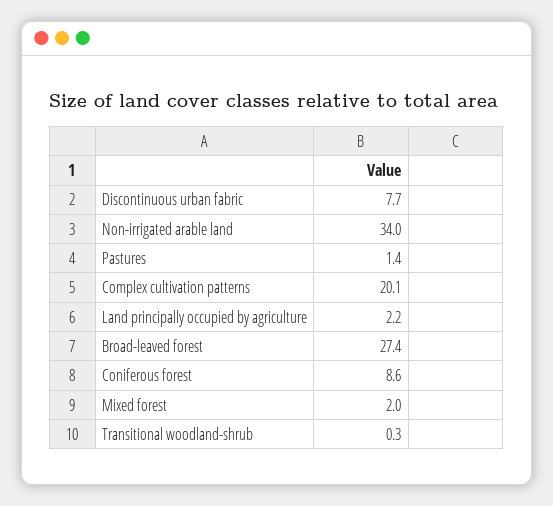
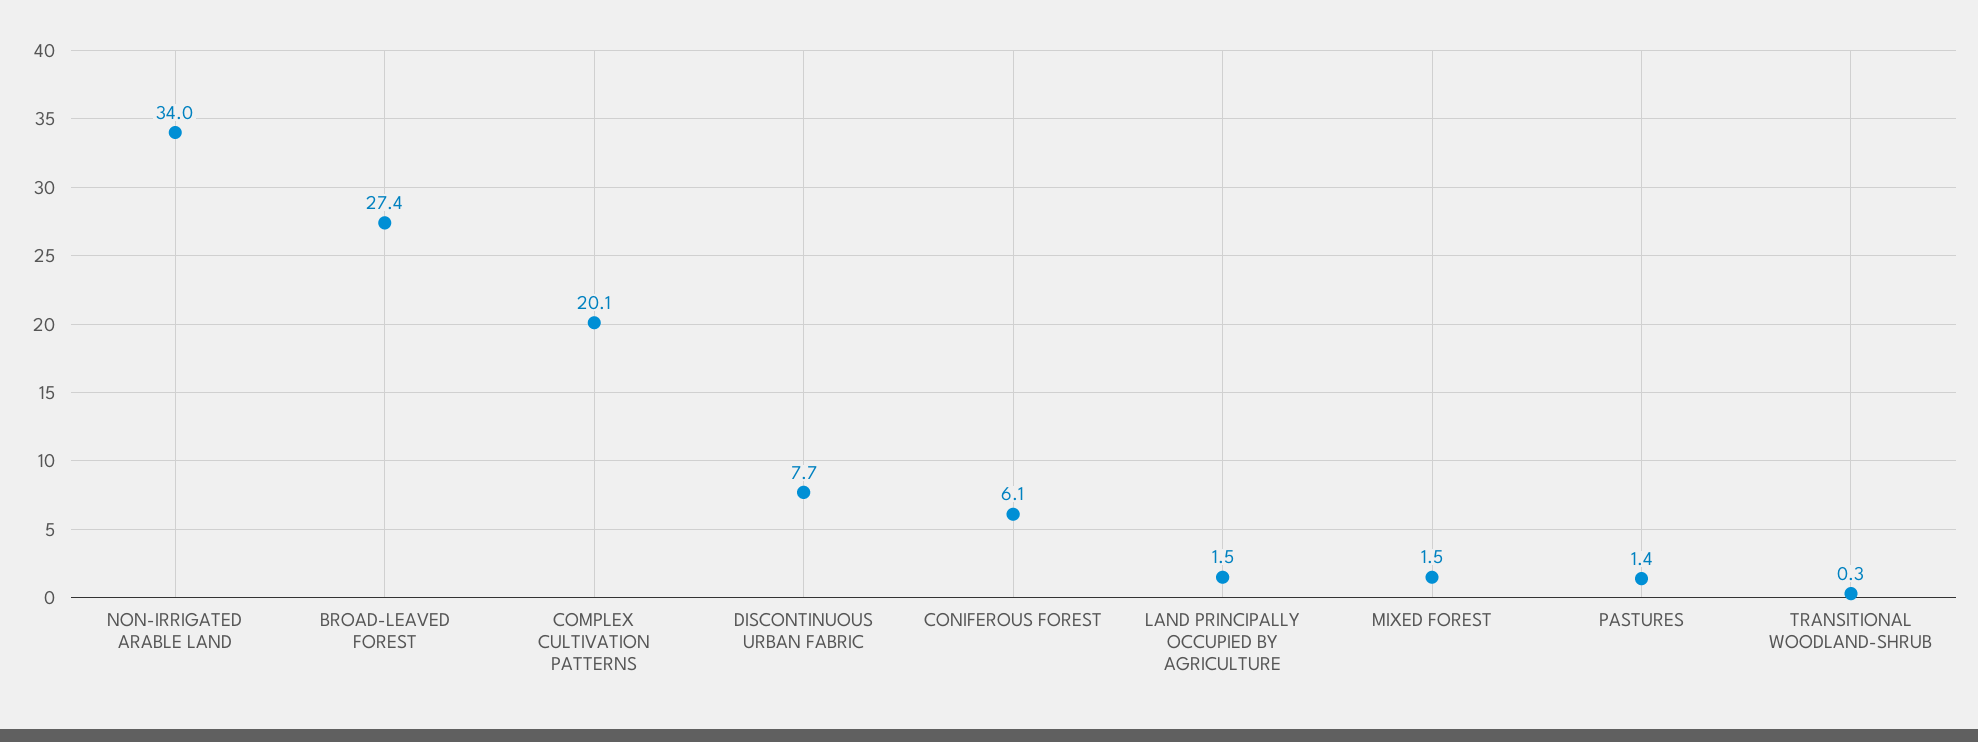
Land principally occupied by agriculture: 2.2 -> 1.5
Coniferous forest: 8.6 -> 6.1
Mixed forest: 2 -> 1.5

